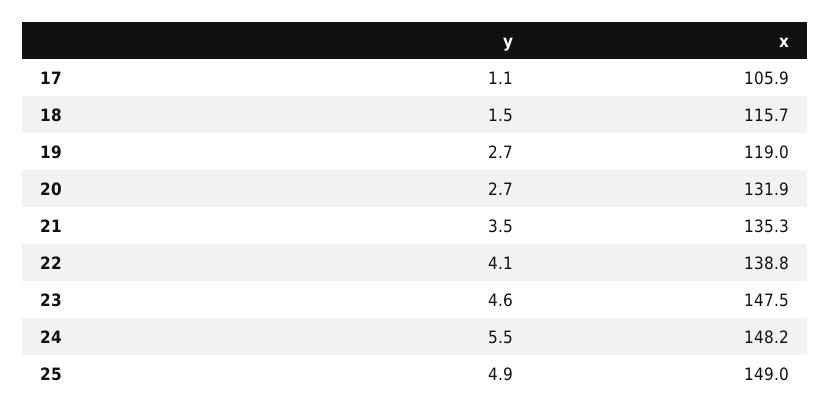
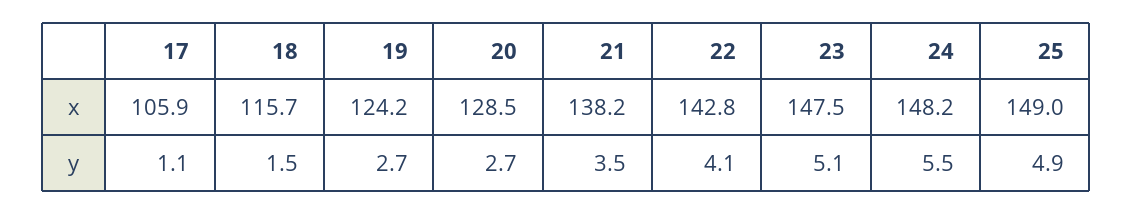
x, 19: 119 -> 124.2
x, 20: 131.9 -> 128.5
x, 21: 135.3 -> 138.2
x, 22: 138.8 -> 142.8
y, 23: 4.6 -> 5.1

